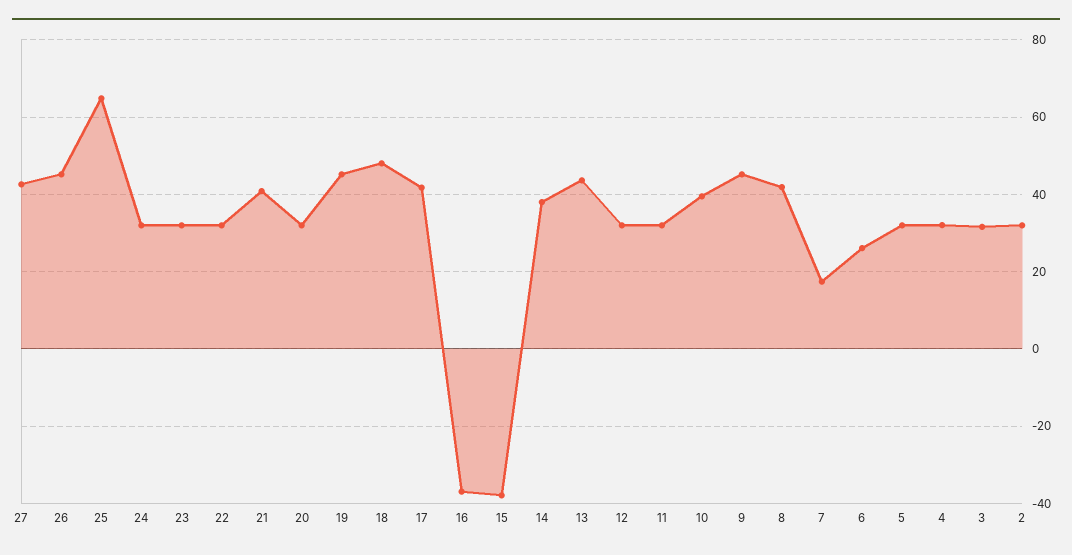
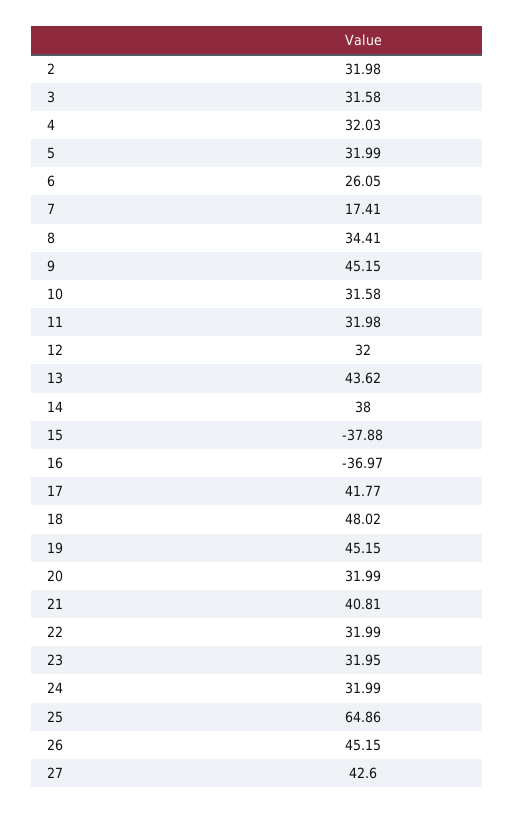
10: 40 -> 31.58
8: 42 -> 34.41

